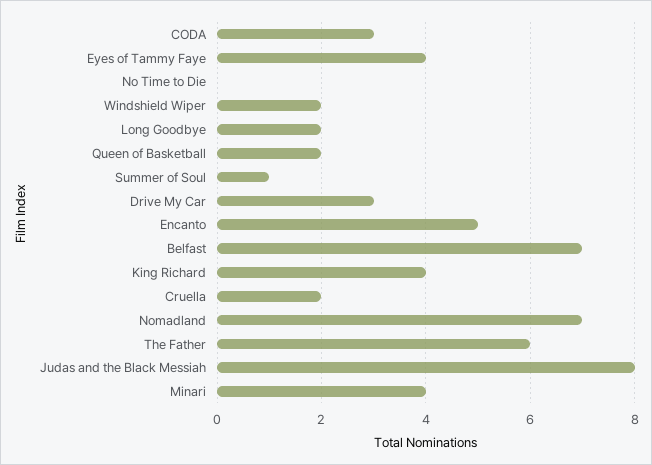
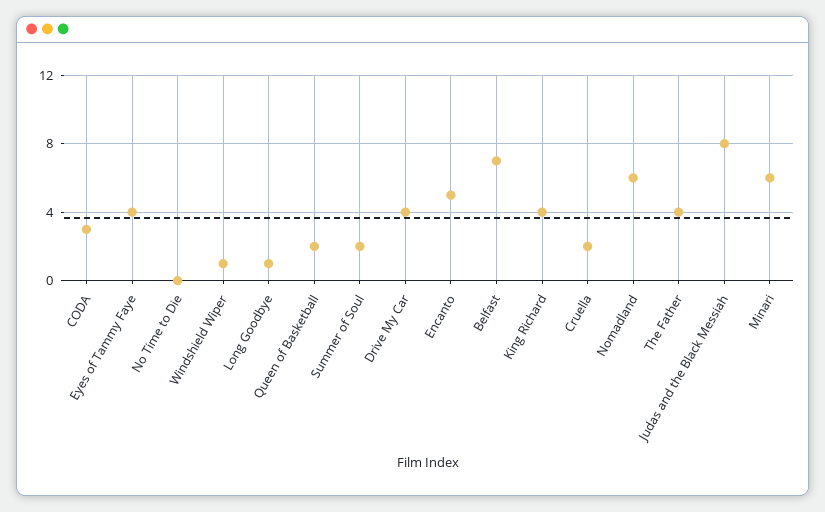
Windshield Wiper: 2 -> 1
Long Goodbye: 2 -> 1
Summer of Soul: 1 -> 2
Drive My Car: 3 -> 4
Nomadland: 7 -> 6
The Father: 6 -> 4
Minari: 4 -> 6

